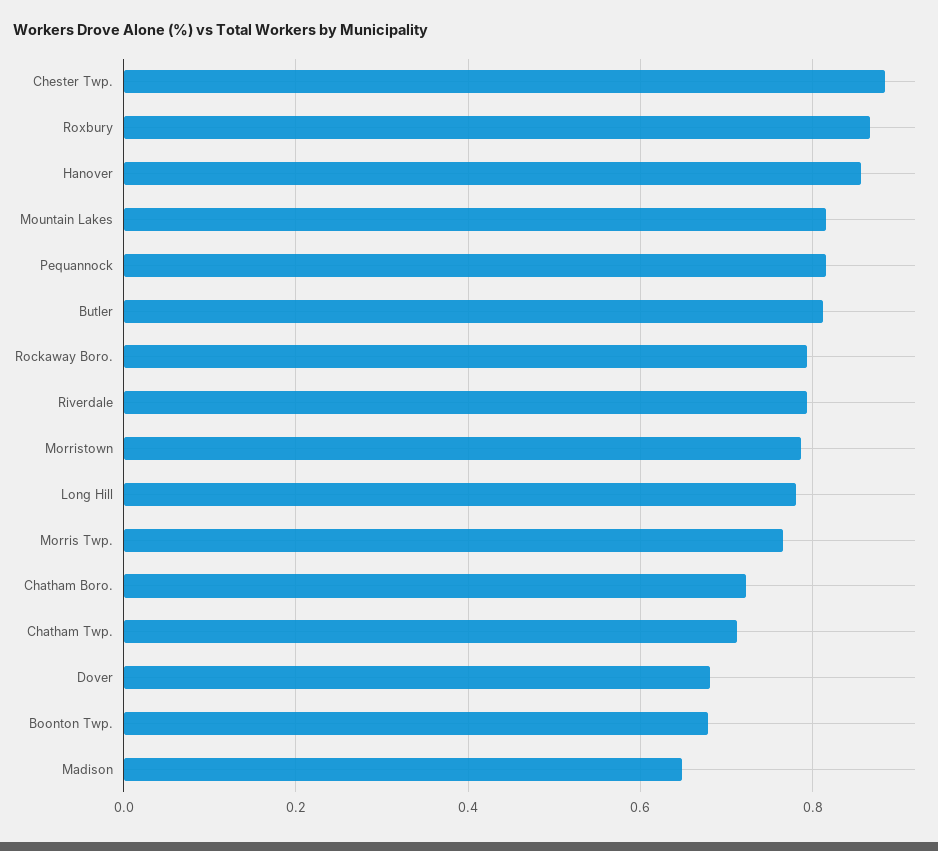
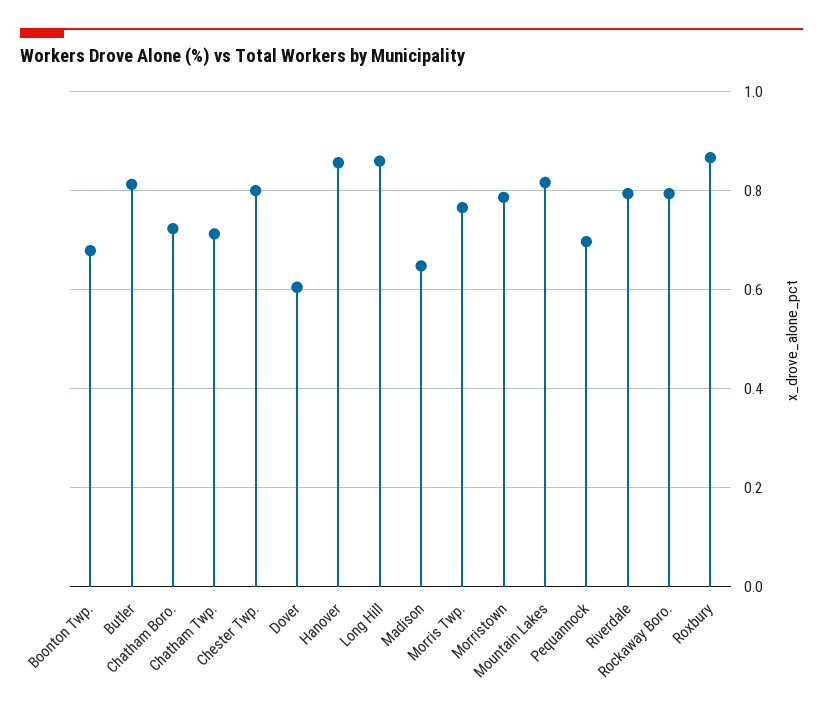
Chester Twp.: 0.88 -> 0.8
Pequannock: 0.82 -> 0.7
Long Hill: 0.78 -> 0.86
Dover: 0.68 -> 0.6

